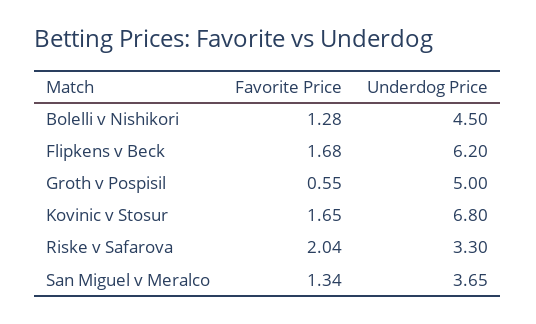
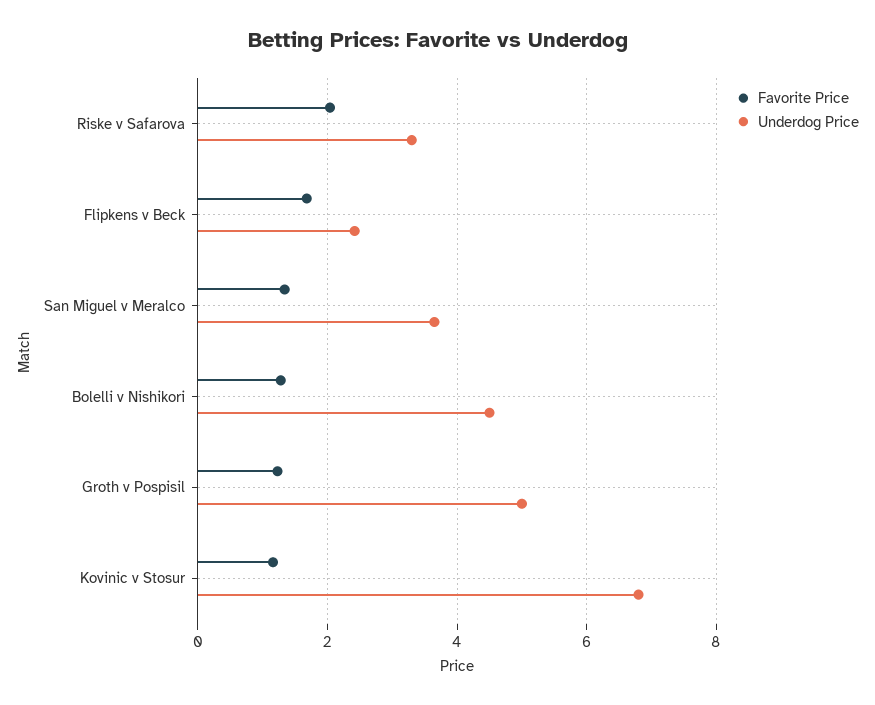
Underdog Price, Flipkens v Beck: 6.2 -> 2.4
Favorite Price, Groth v Pospisil: 0.55 -> 1.2
Favorite Price, Kovinic v Stosur: 1.65 -> 1.2

